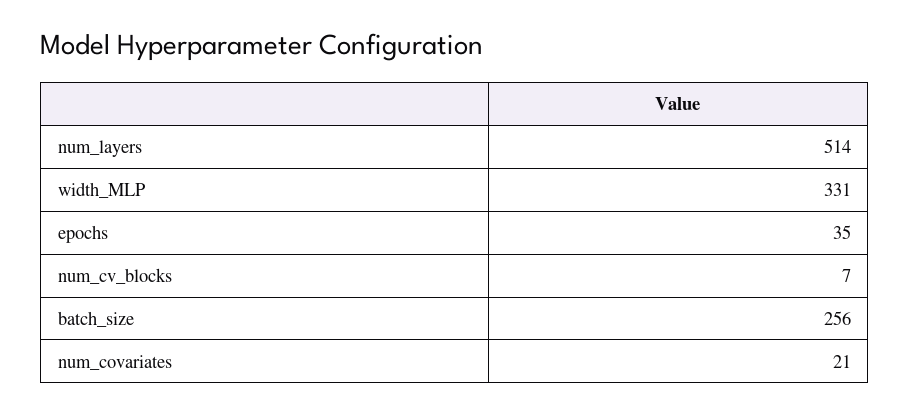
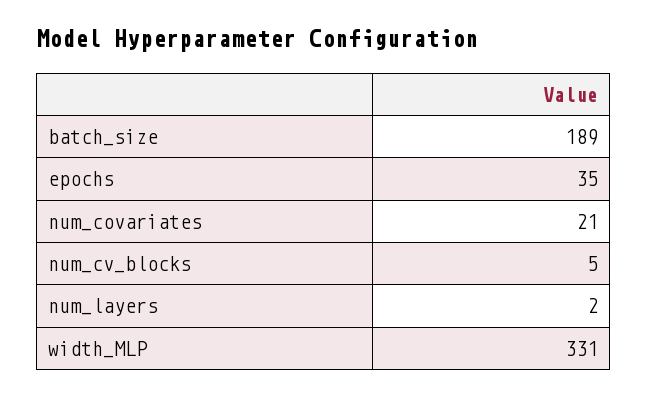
num_layers: 514 -> 2
num_cv_blocks: 7 -> 5
batch_size: 256 -> 189

